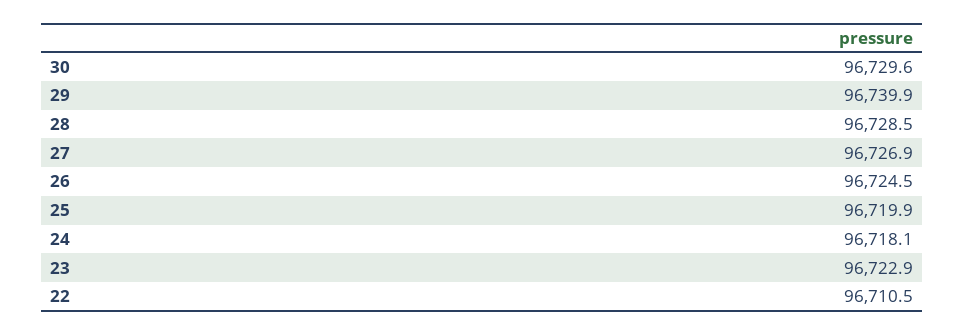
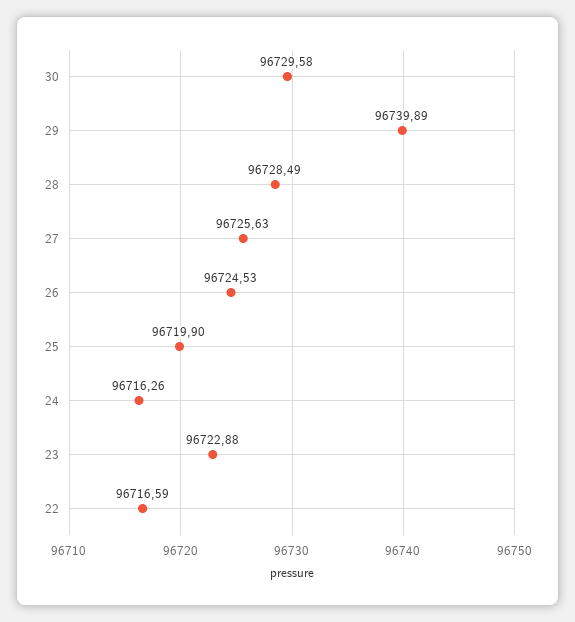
27: 96726.9 -> 96725.63
24: 96718.1 -> 96716.26
22: 96710.5 -> 96716.59

